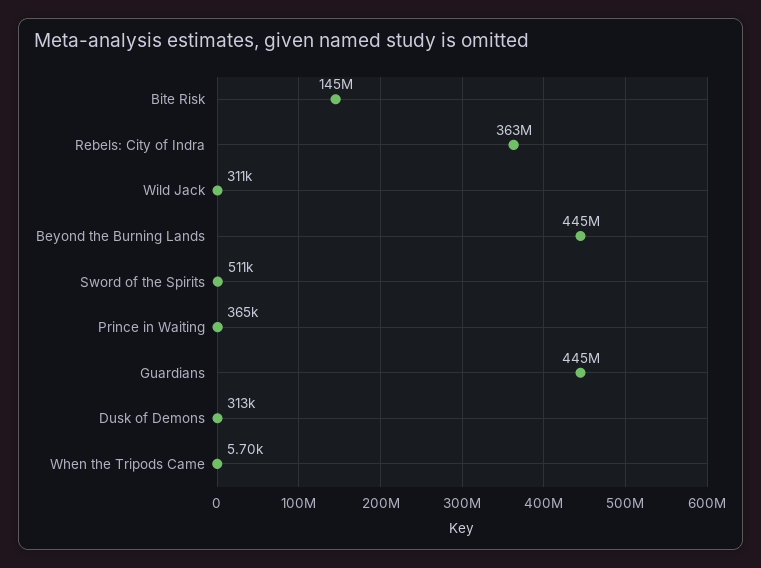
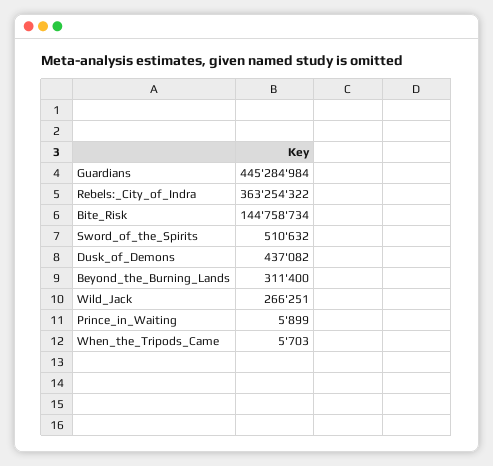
Wild Jack: 311000 -> 266251
Beyond the Burning Lands: 445000000 -> 311400
Prince in Waiting: 365000 -> 5899
Dusk of Demons: 313000 -> 437082

